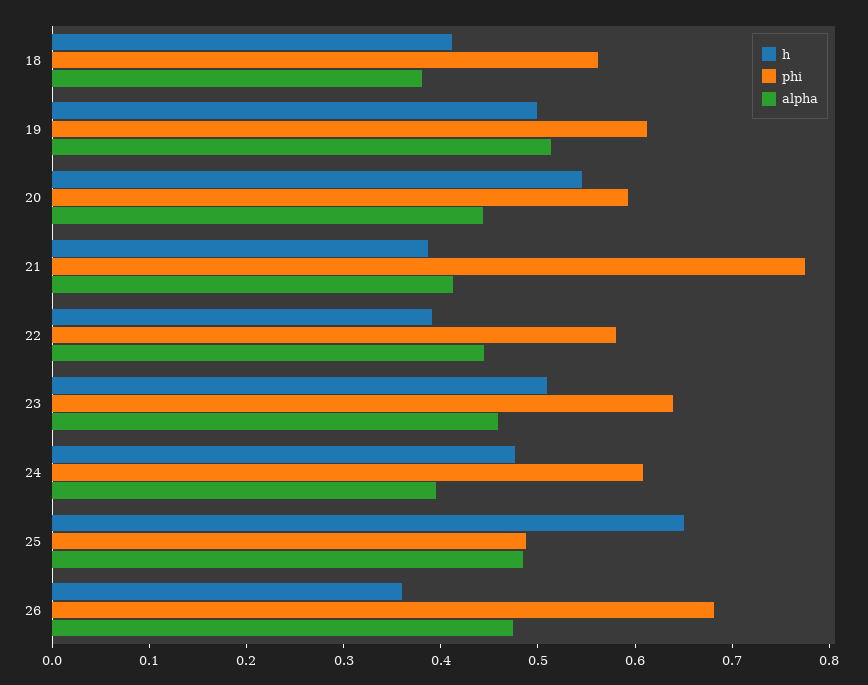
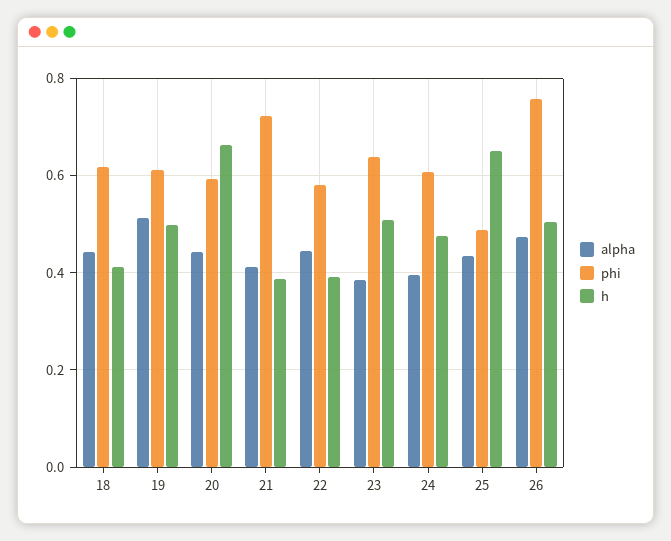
phi, 18: 0.56 -> 0.62
alpha, 18: 0.38 -> 0.44
h, 20: 0.54 -> 0.66
phi, 21: 0.78 -> 0.72
alpha, 23: 0.46 -> 0.38
alpha, 25: 0.48 -> 0.44
h, 26: 0.36 -> 0.5
phi, 26: 0.68 -> 0.76

